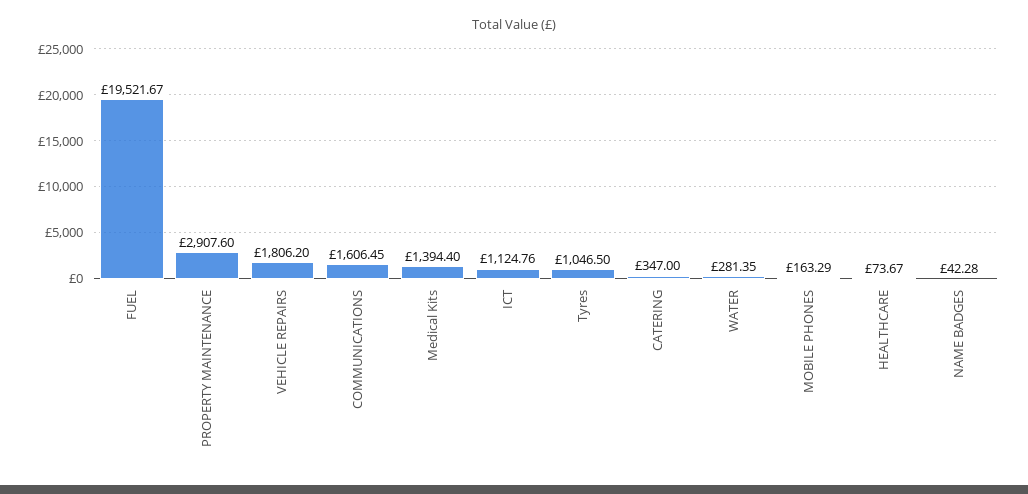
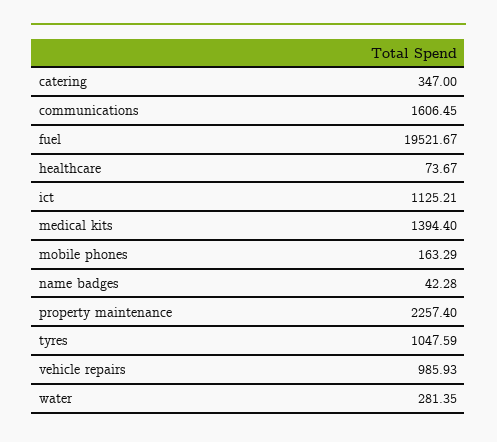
PROPERTY MAINTENANCE: 2907.6 -> 2257.4
VEHICLE REPAIRS: 1806.2 -> 985.93
ICT: 1124.76 -> 1125.21
Tyres: 1046.5 -> 1047.59

